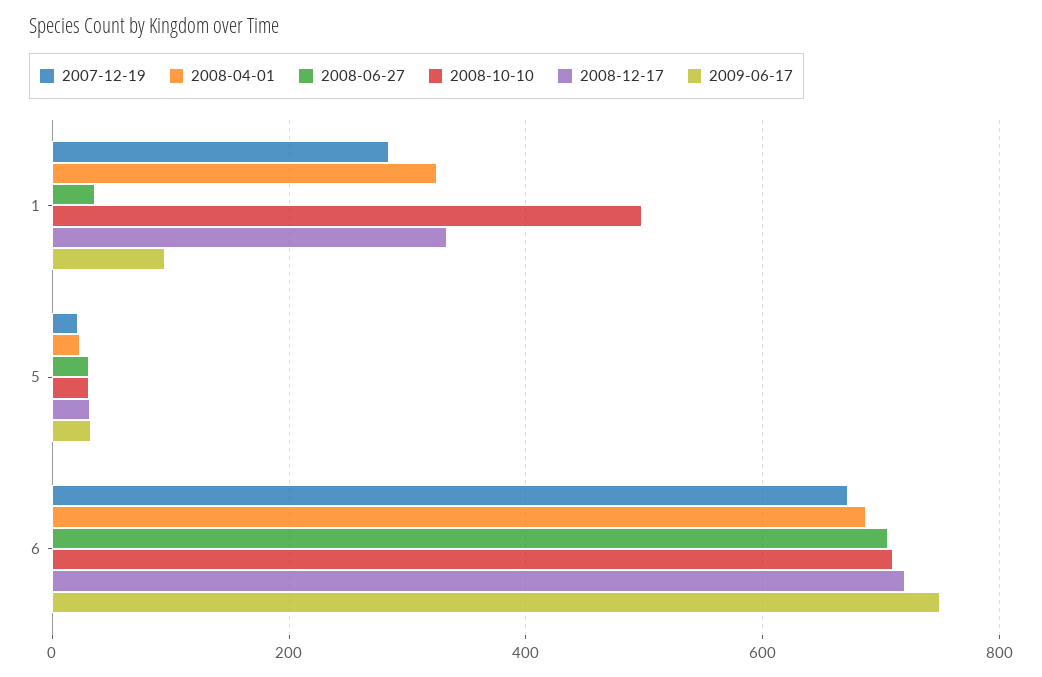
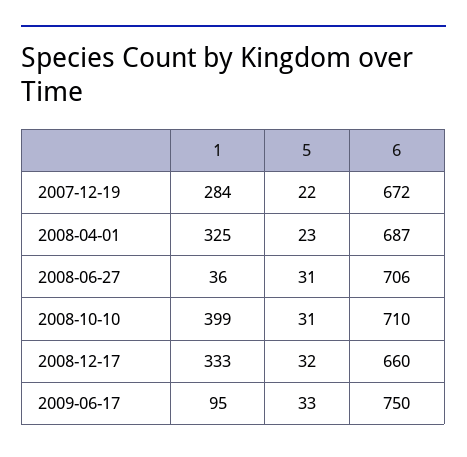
2008-10-10, 1: 500 -> 399
2008-12-17, 6: 720 -> 660

